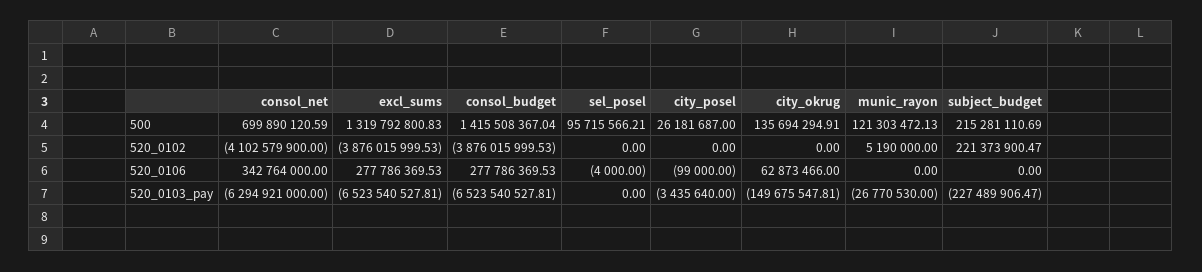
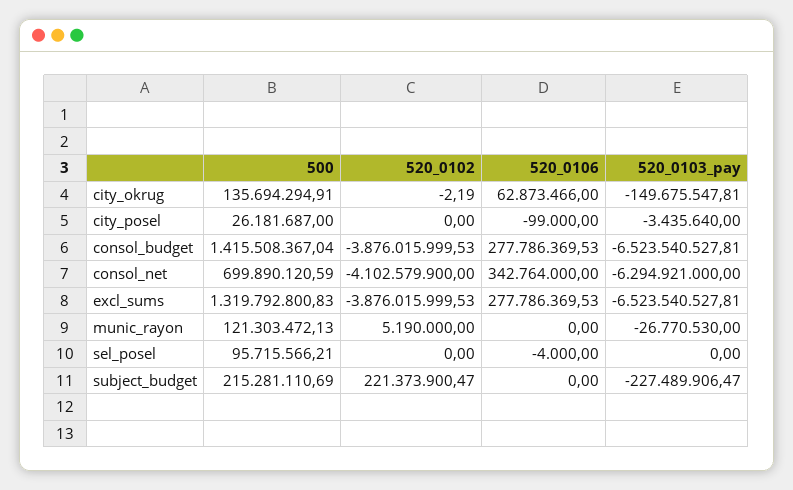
city_okrug, 520_0102: 0 -> -2.19

